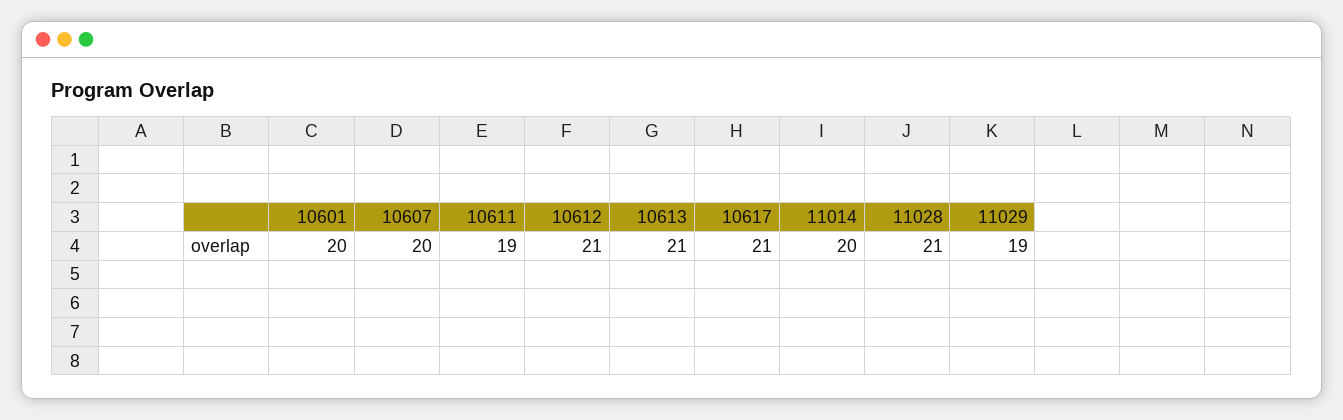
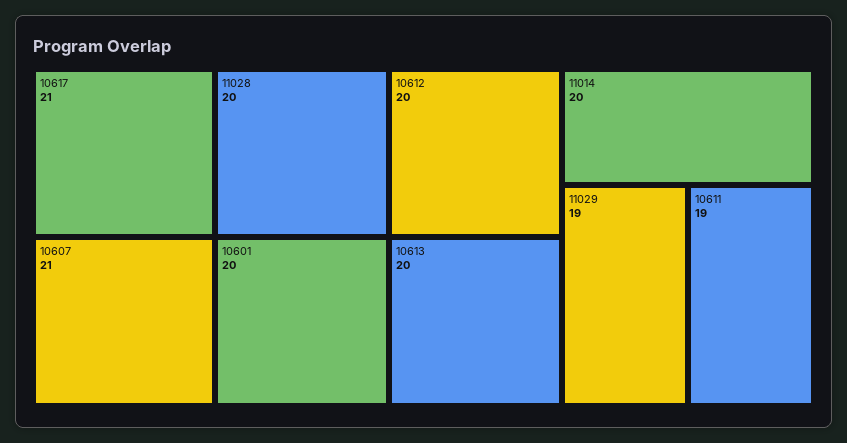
10607: 20 -> 21
10612: 21 -> 20
10613: 21 -> 20
11028: 21 -> 20

